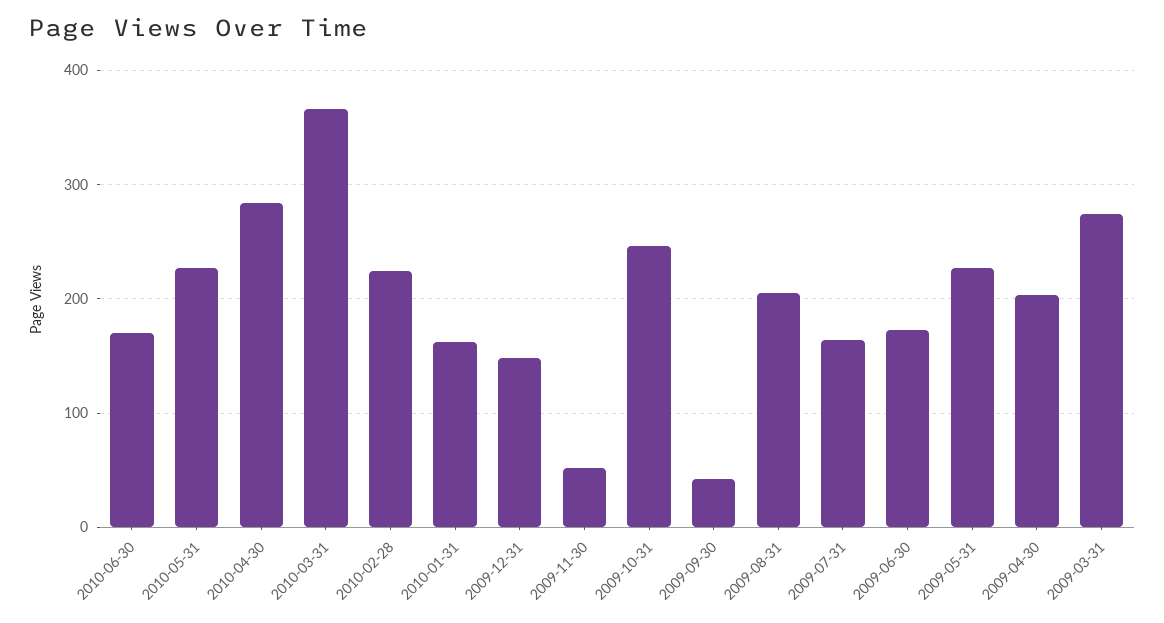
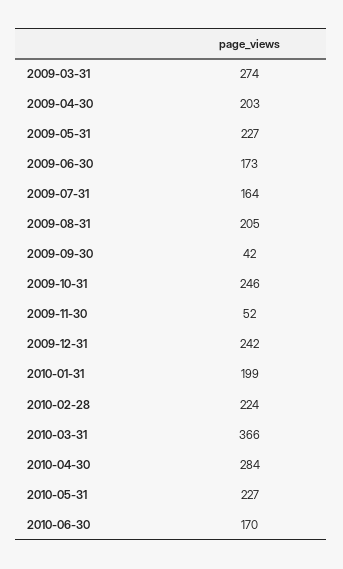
2010-01-31: 160 -> 199
2009-12-31: 150 -> 242

